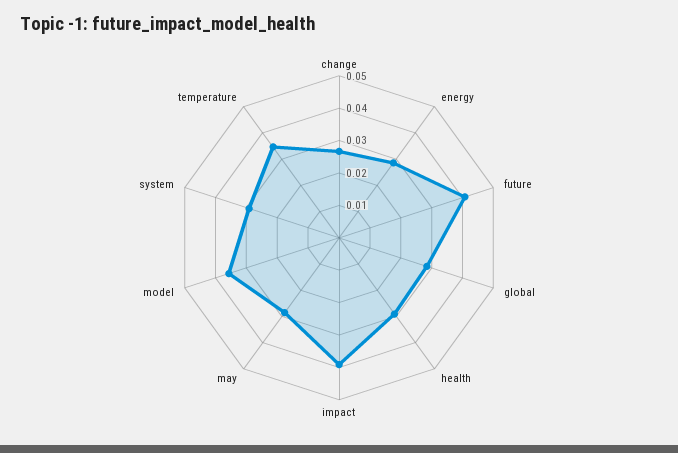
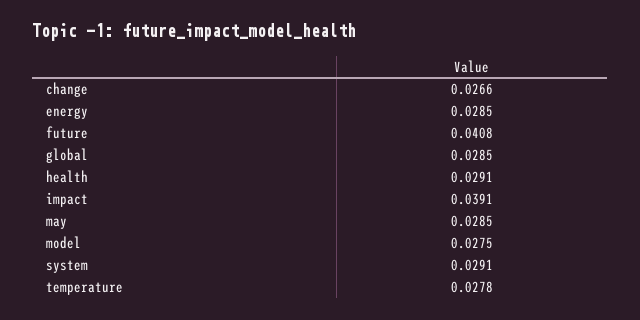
model: 0.035 -> 0.0275
temperature: 0.035 -> 0.0278

